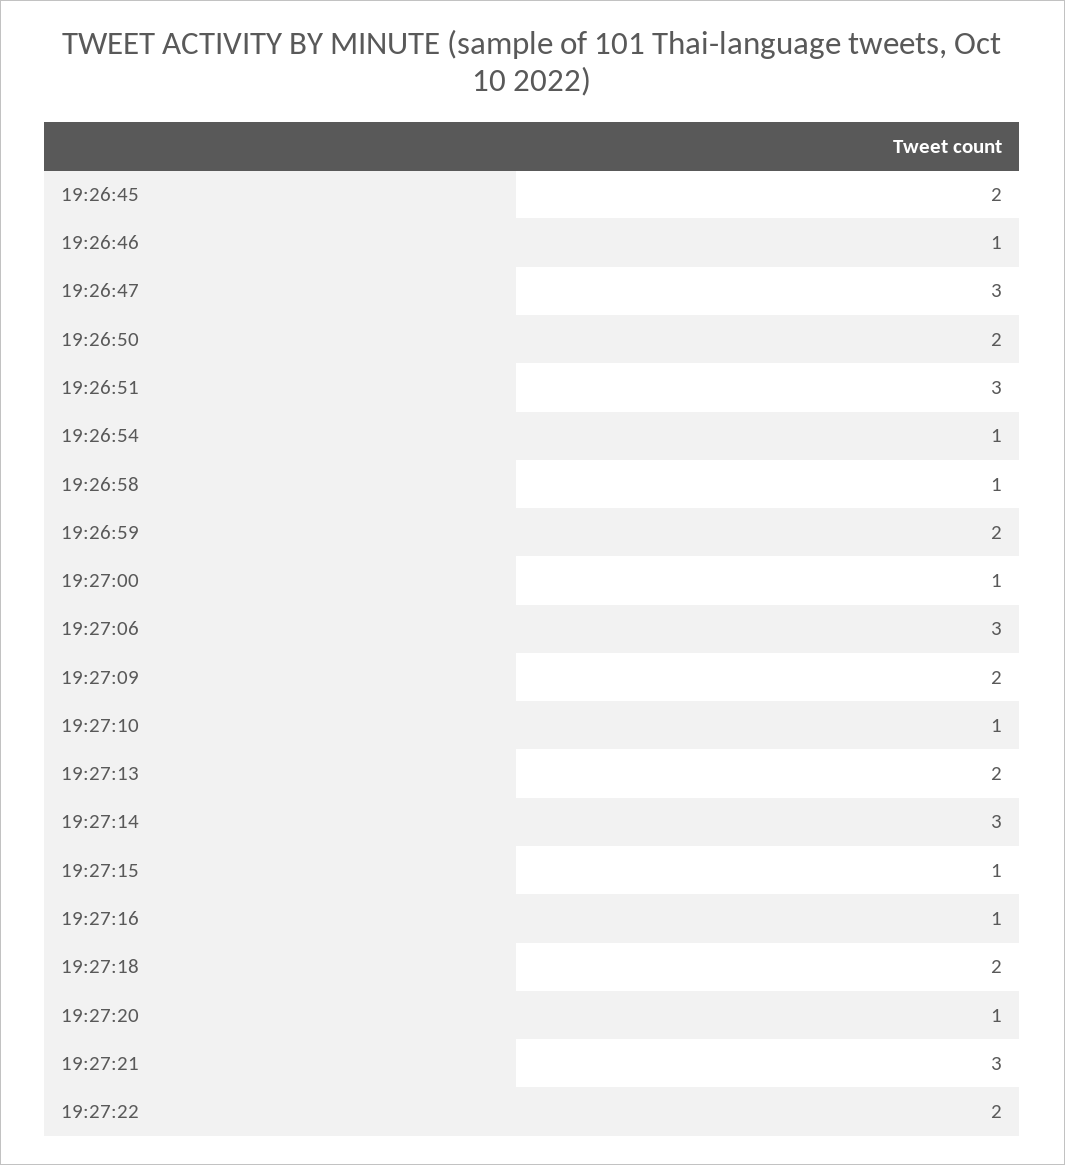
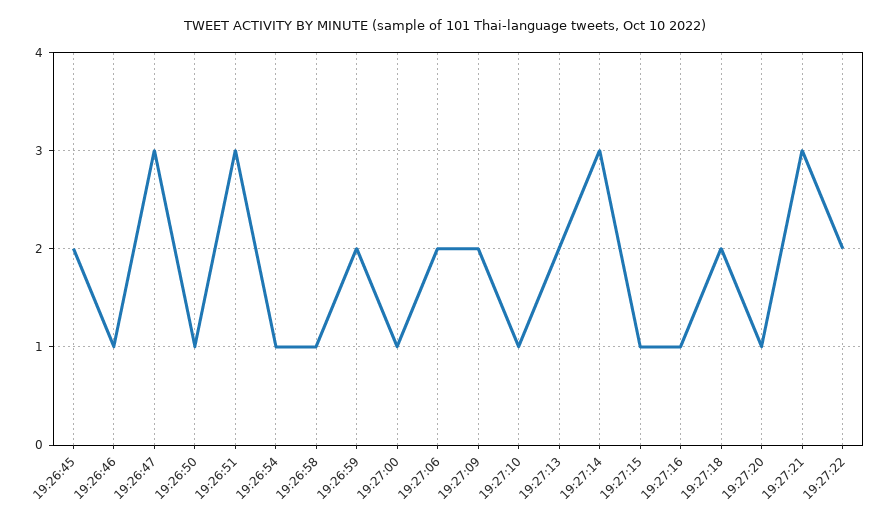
19:26:50: 2 -> 1
19:27:06: 3 -> 2

